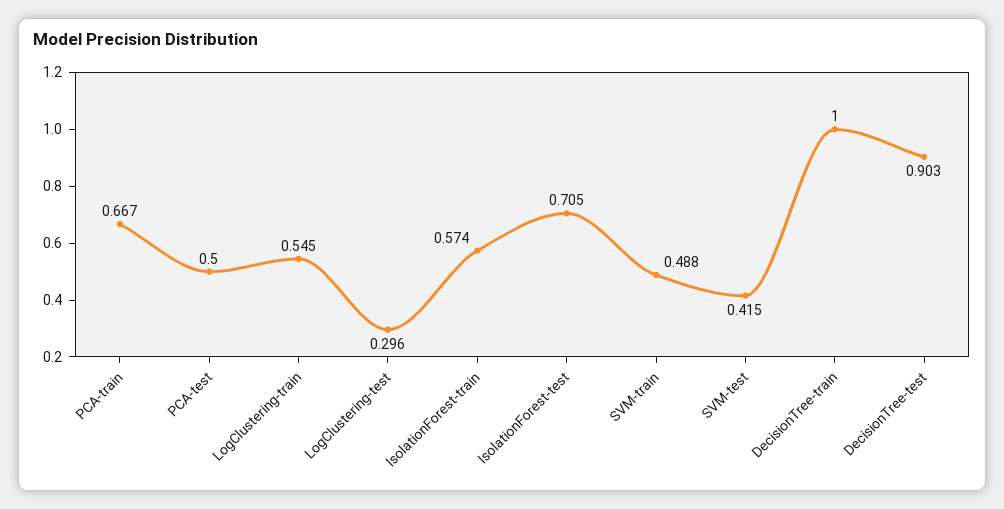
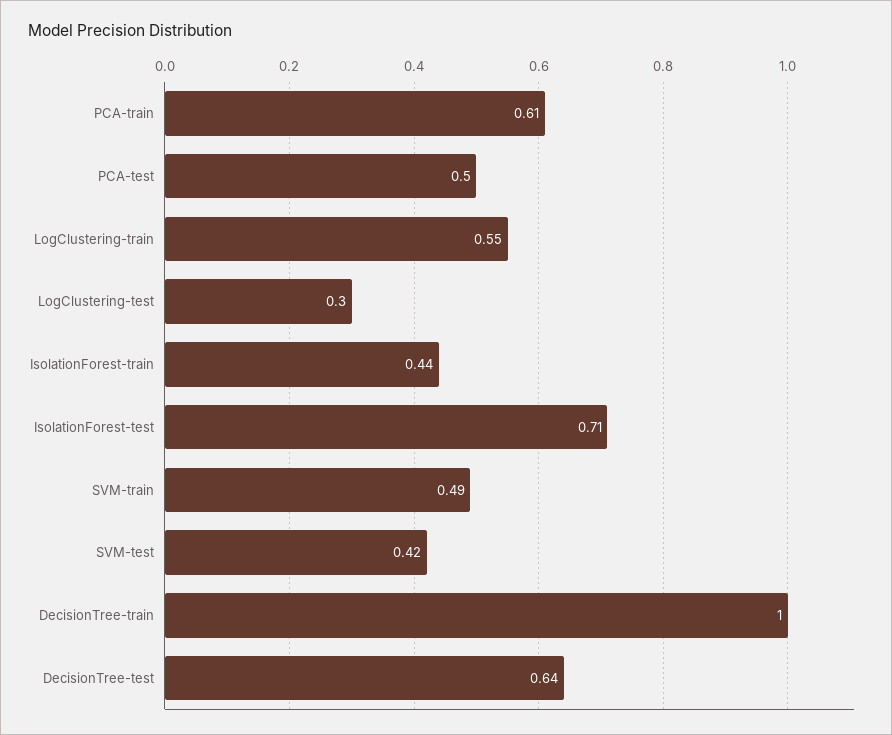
PCA-train: 0.667 -> 0.61
IsolationForest-train: 0.574 -> 0.44
DecisionTree-test: 0.903 -> 0.64

